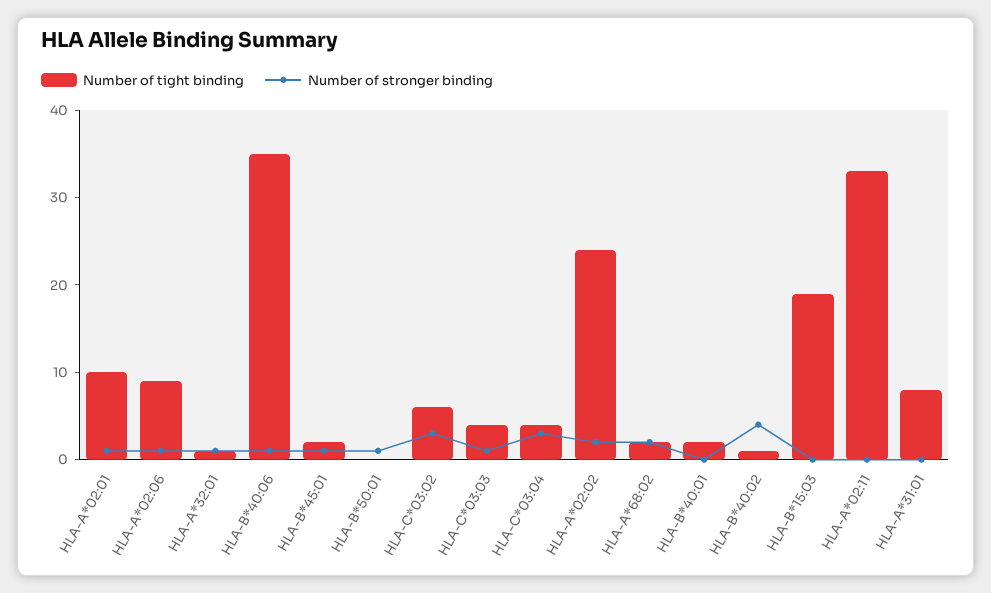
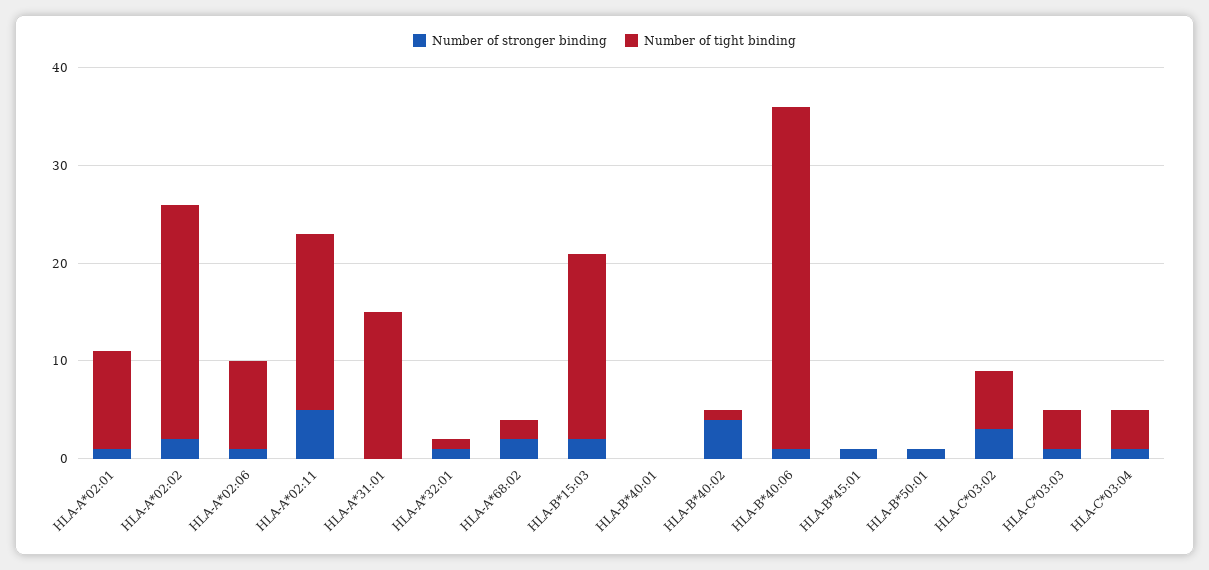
Number of tight binding, HLA-B*45:01: 2 -> 0
Number of stronger binding, HLA-C*03:04: 3 -> 1
Number of tight binding, HLA-B*40:01: 2 -> 0
Number of stronger binding, HLA-B*15:03: 0 -> 2
Number of tight binding, HLA-A*02:11: 33 -> 18
Number of stronger binding, HLA-A*02:11: 0 -> 5
Number of tight binding, HLA-A*31:01: 8 -> 15

